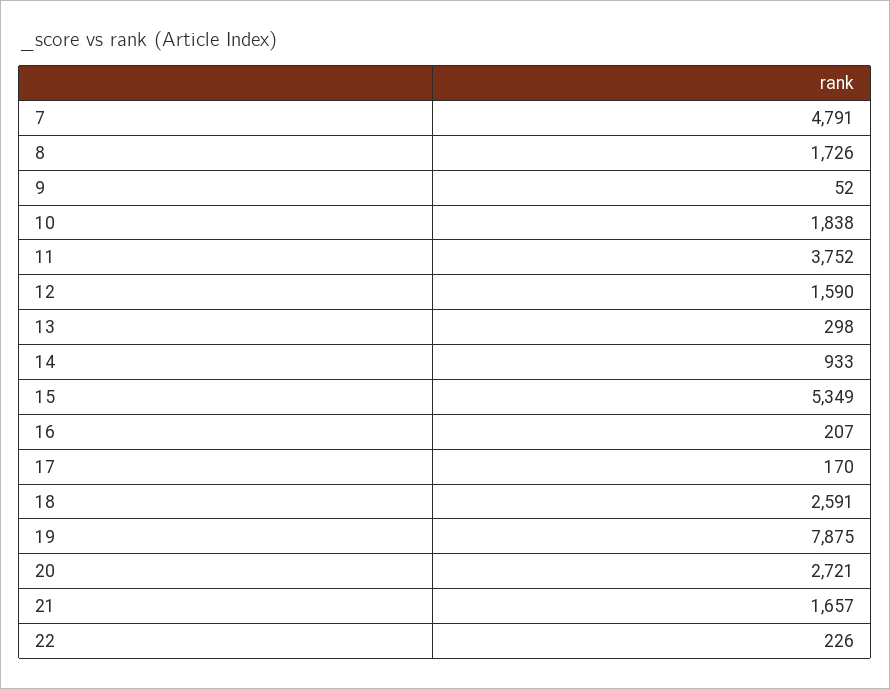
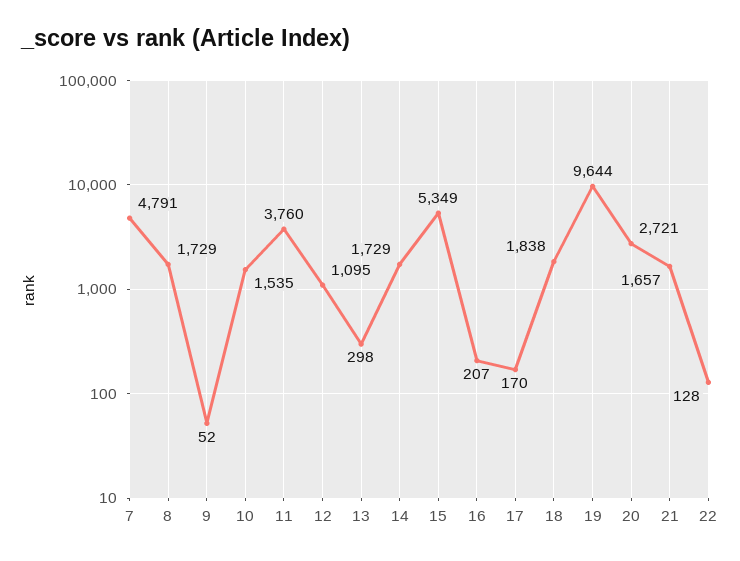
8: 1726 -> 1729
10: 1838 -> 1535
11: 3752 -> 3760
12: 1590 -> 1095
14: 933 -> 1729
18: 2591 -> 1838
19: 7875 -> 9644
22: 226 -> 128

